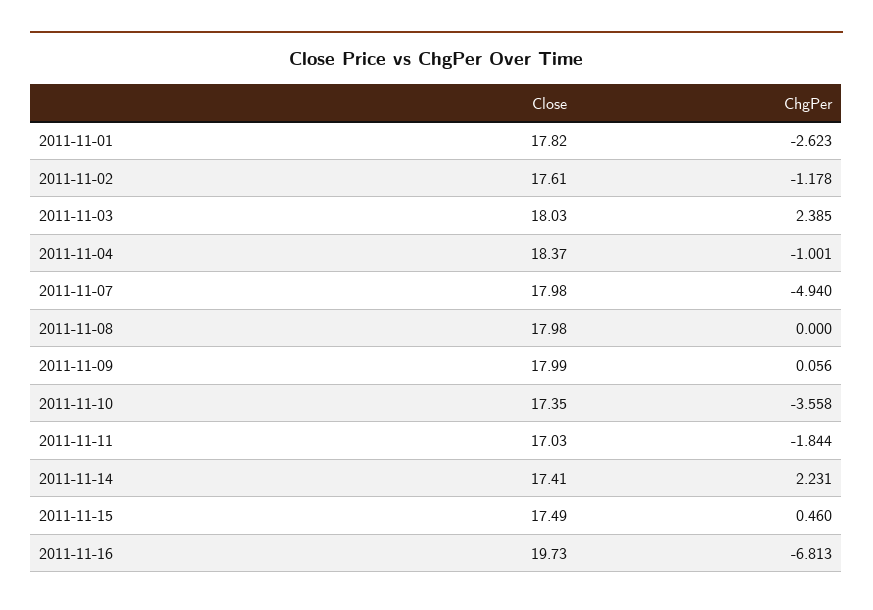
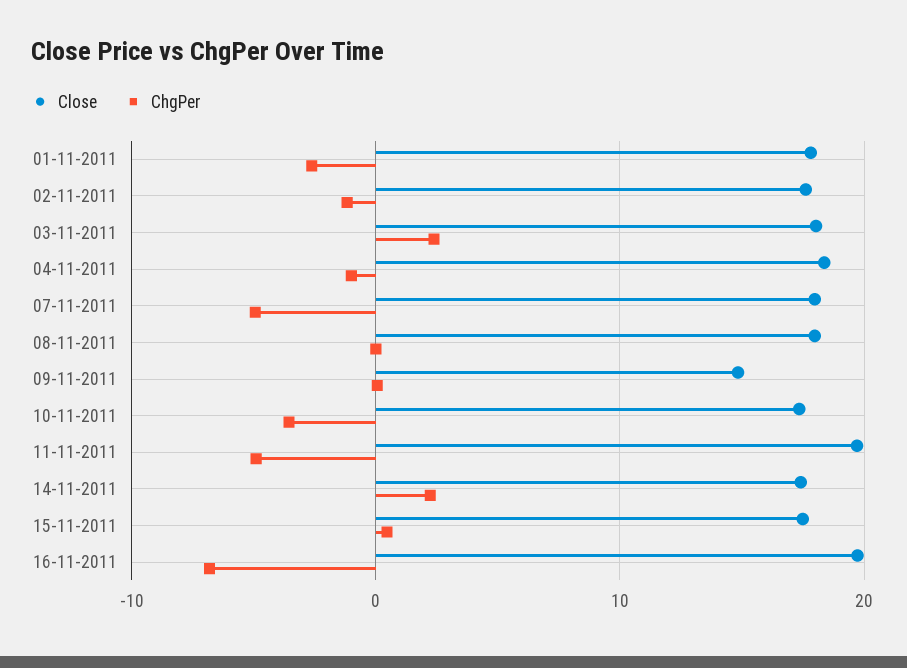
Close, 2011-11-09: 17.99 -> 15
Close, 2011-11-11: 17.03 -> 20
ChgPer, 2011-11-11: -1.844 -> -5

